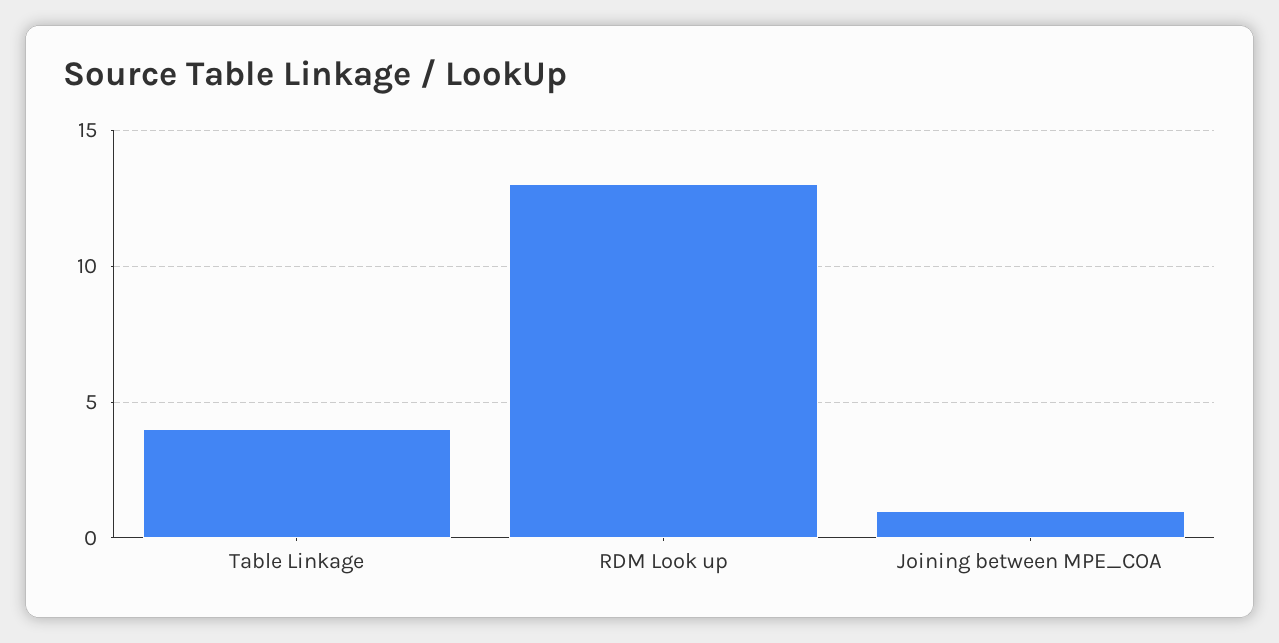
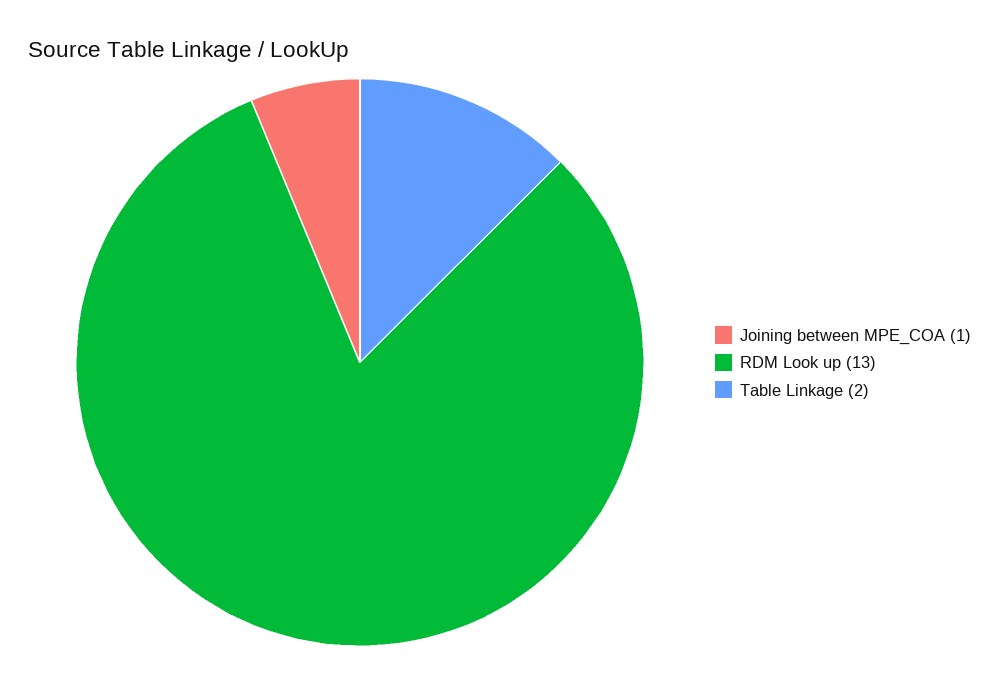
Table Linkage: 4 -> 2

